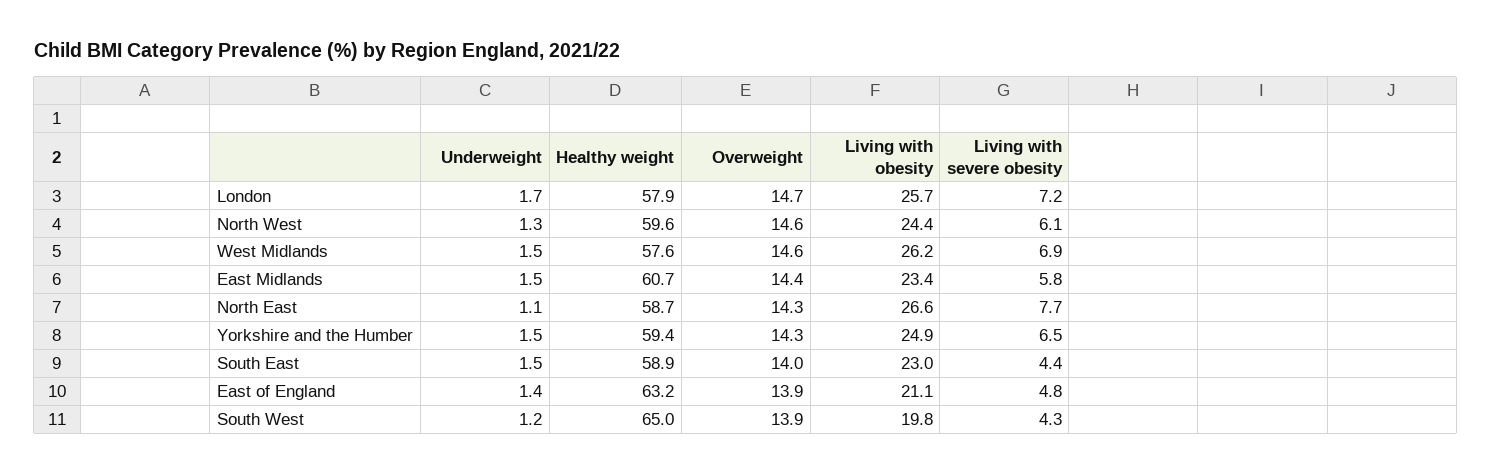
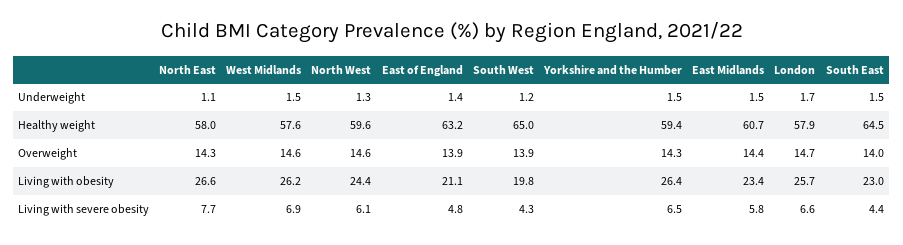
Living with severe obesity, London: 7.2 -> 6.6
Healthy weight, North East: 58.7 -> 58
Living with obesity, Yorkshire and the Humber: 24.9 -> 26.4
Healthy weight, South East: 58.9 -> 64.5

